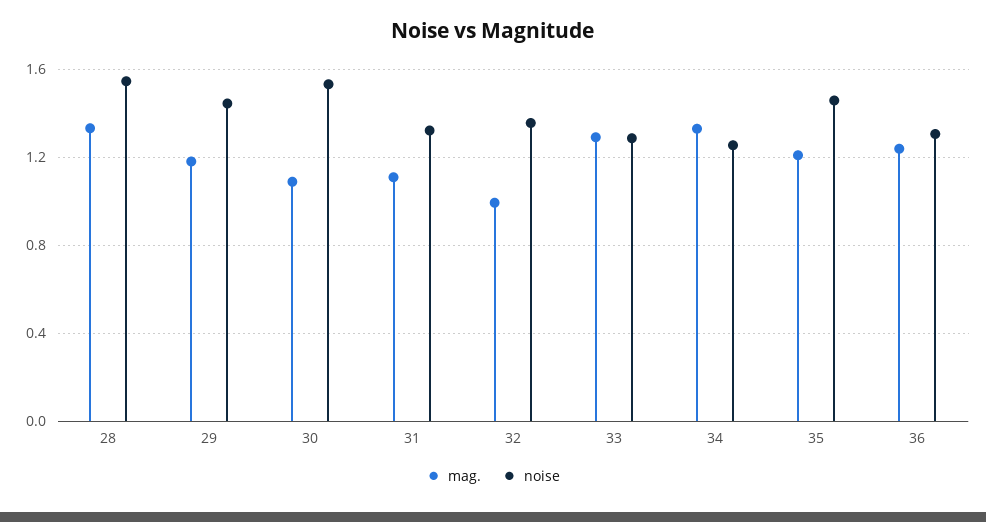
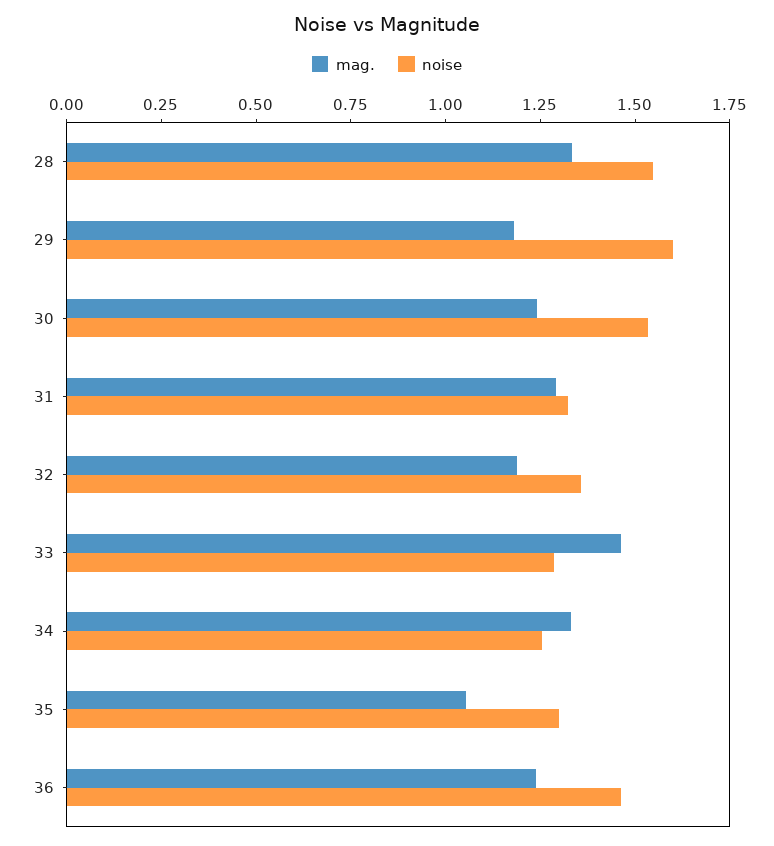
noise, 29: 1.45 -> 1.6
mag., 30: 1.1 -> 1.25
mag., 31: 1.1 -> 1.3
mag., 32: 1 -> 1.2
mag., 33: 1.3 -> 1.45
mag., 35: 1.2 -> 1.05
noise, 35: 1.45 -> 1.3
noise, 36: 1.3 -> 1.45

